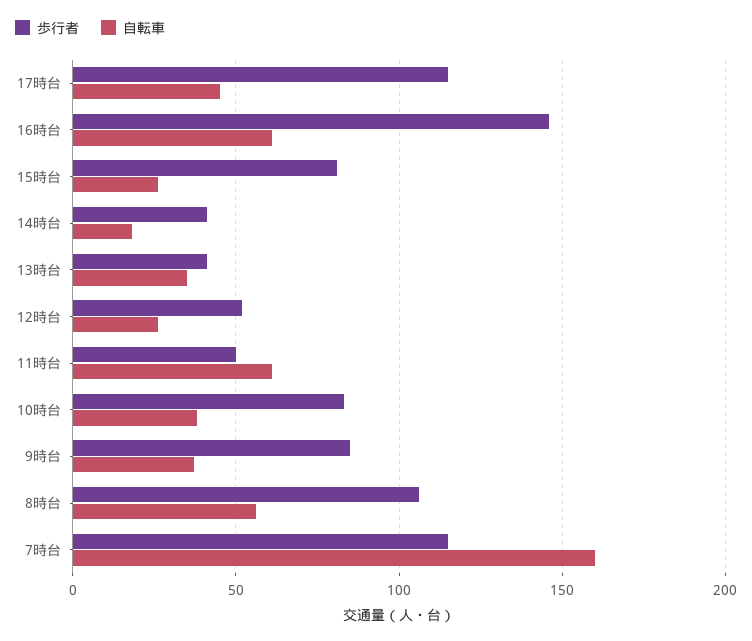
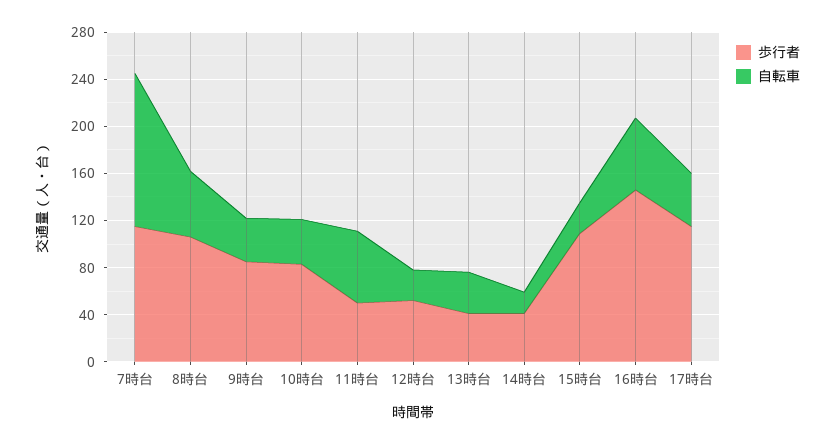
歩行者, 15時台: 80 -> 110
自転車, 7時台: 160 -> 130

